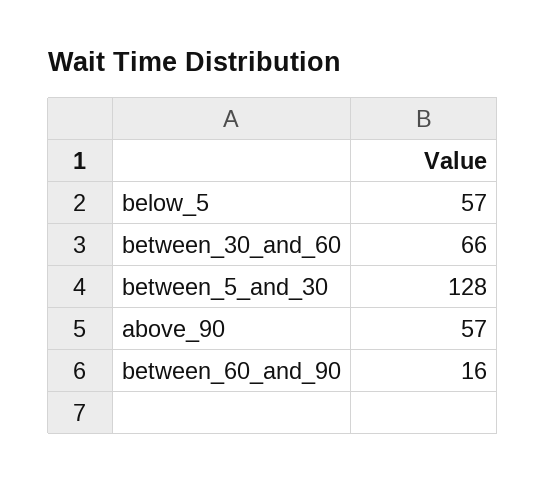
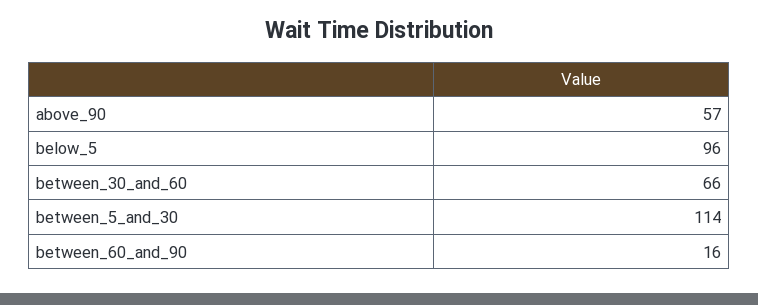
below_5: 57 -> 96
between_5_and_30: 128 -> 114

